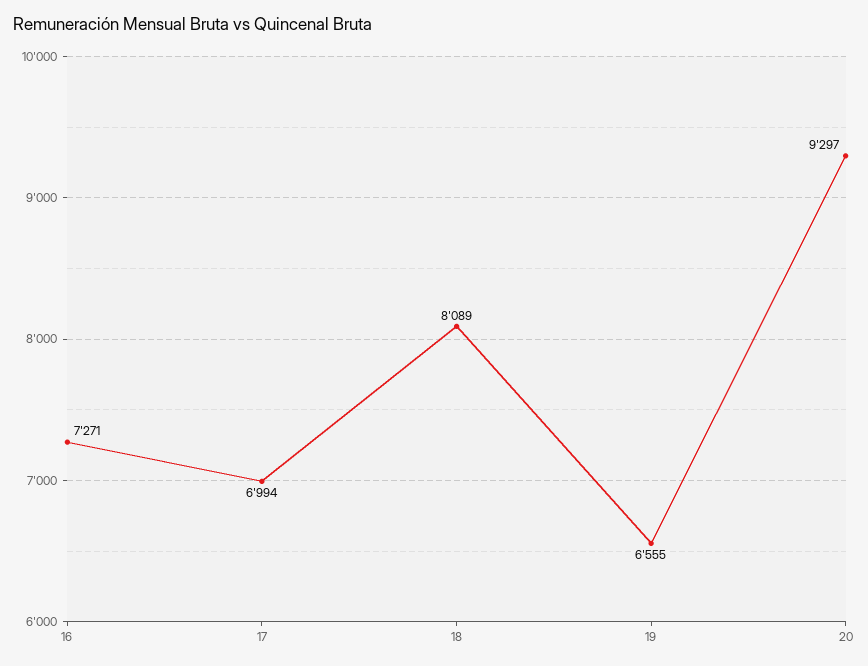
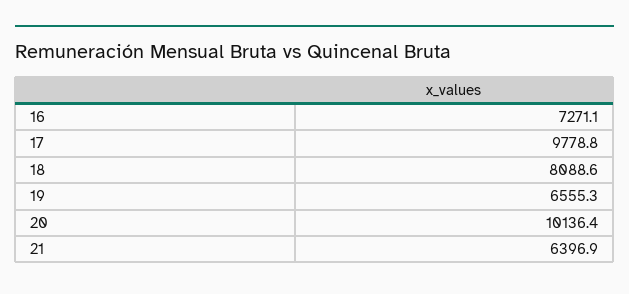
17: 6994 -> 9778.8
20: 9297 -> 10136.4
21: none -> 6396.9

